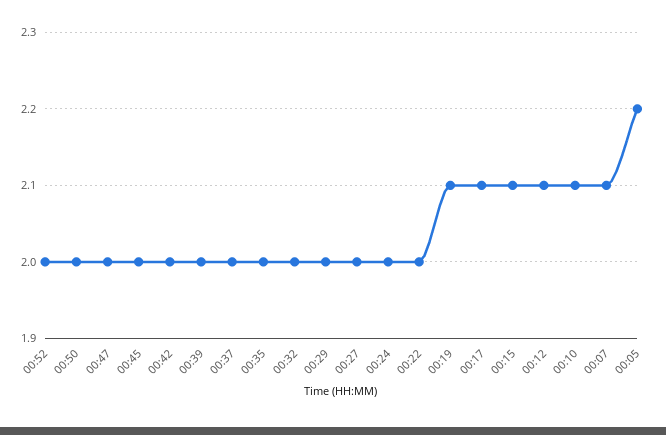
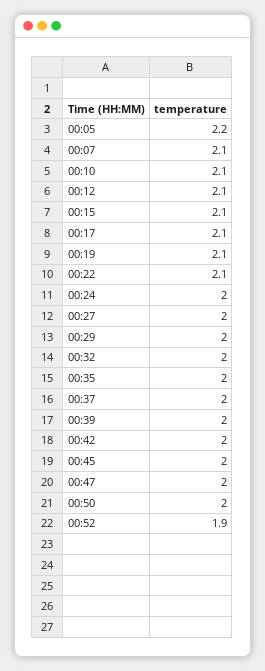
00:52: 2 -> 1.9
00:22: 2 -> 2.1

